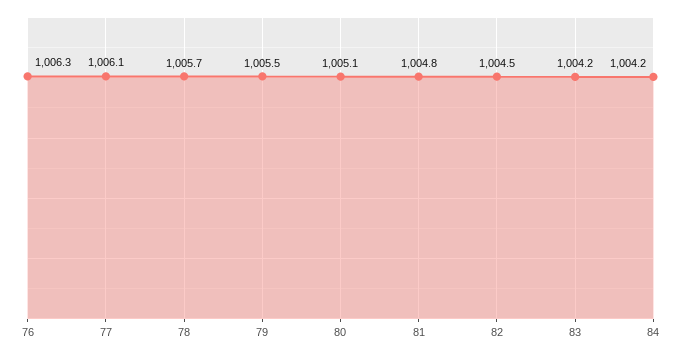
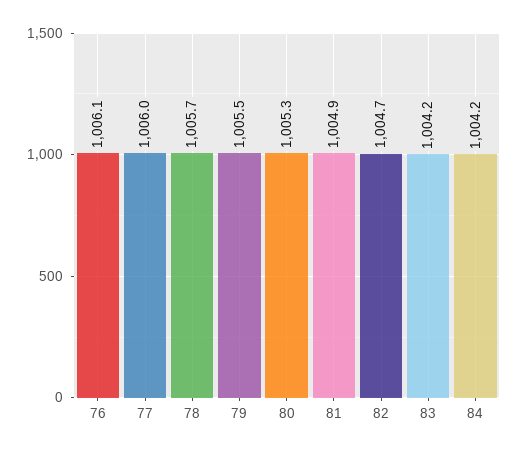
76: 1006.3 -> 1006.1
77: 1006.1 -> 1006
80: 1005.1 -> 1005.3
81: 1004.8 -> 1004.9
82: 1004.5 -> 1004.7

